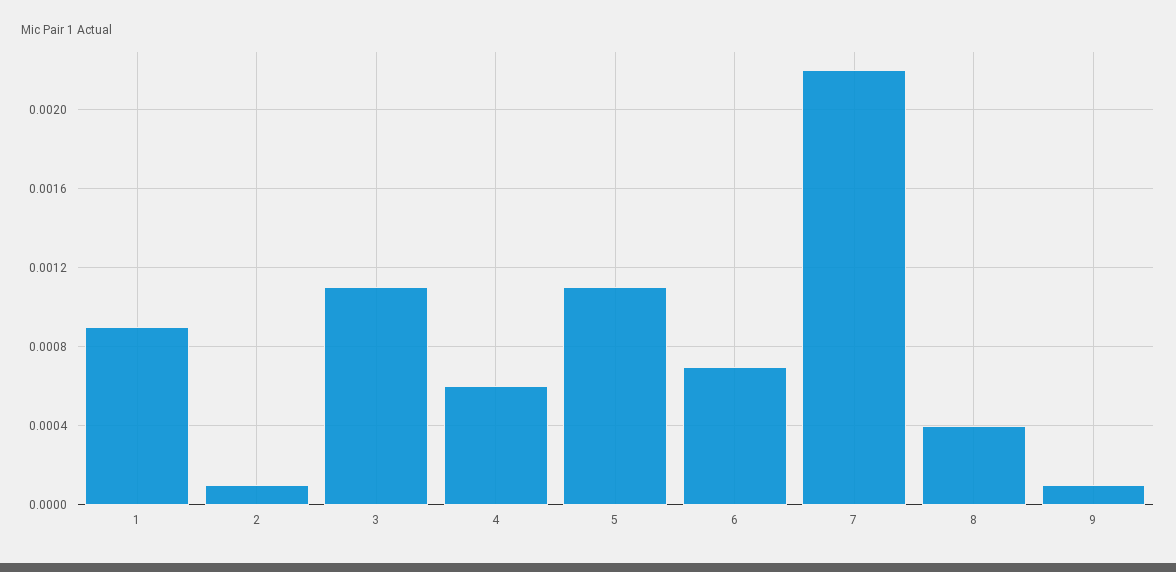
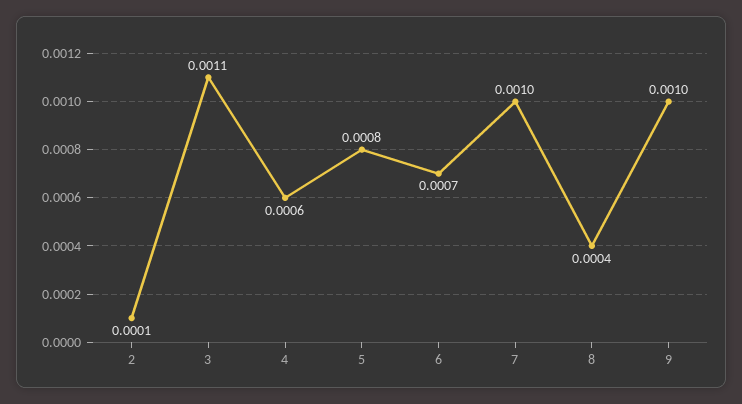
1: 0.0009 -> none
5: 0.0011 -> 0.0008
7: 0.0022 -> 0.001
9: 0.0001 -> 0.001

